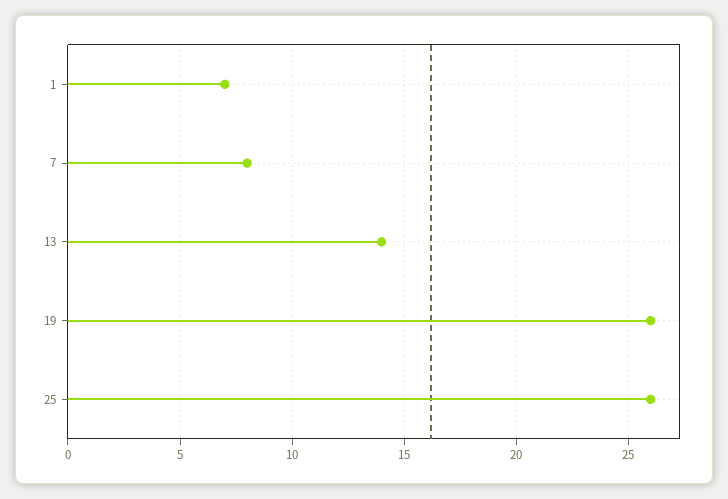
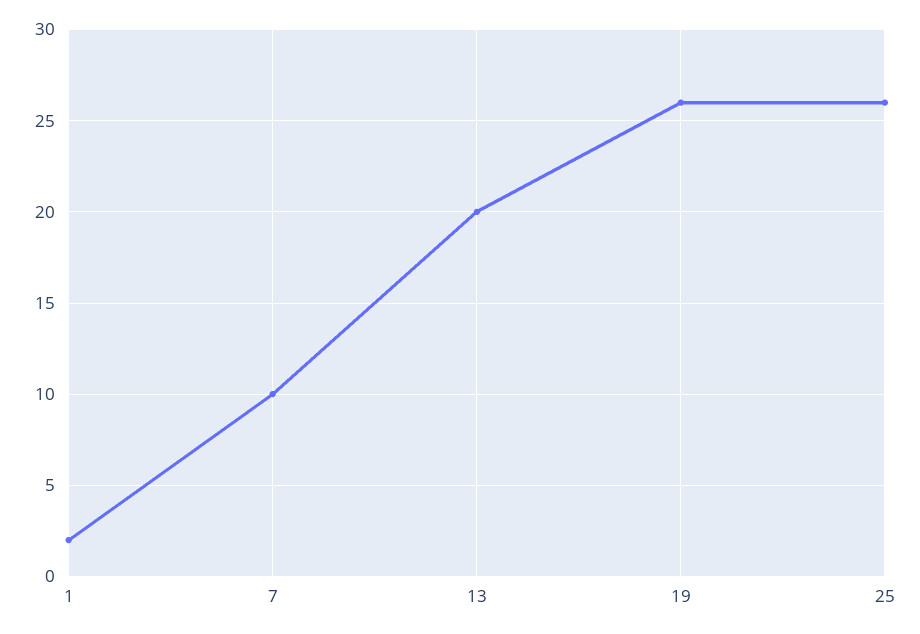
1: 7 -> 2
7: 8 -> 10
13: 14 -> 20

